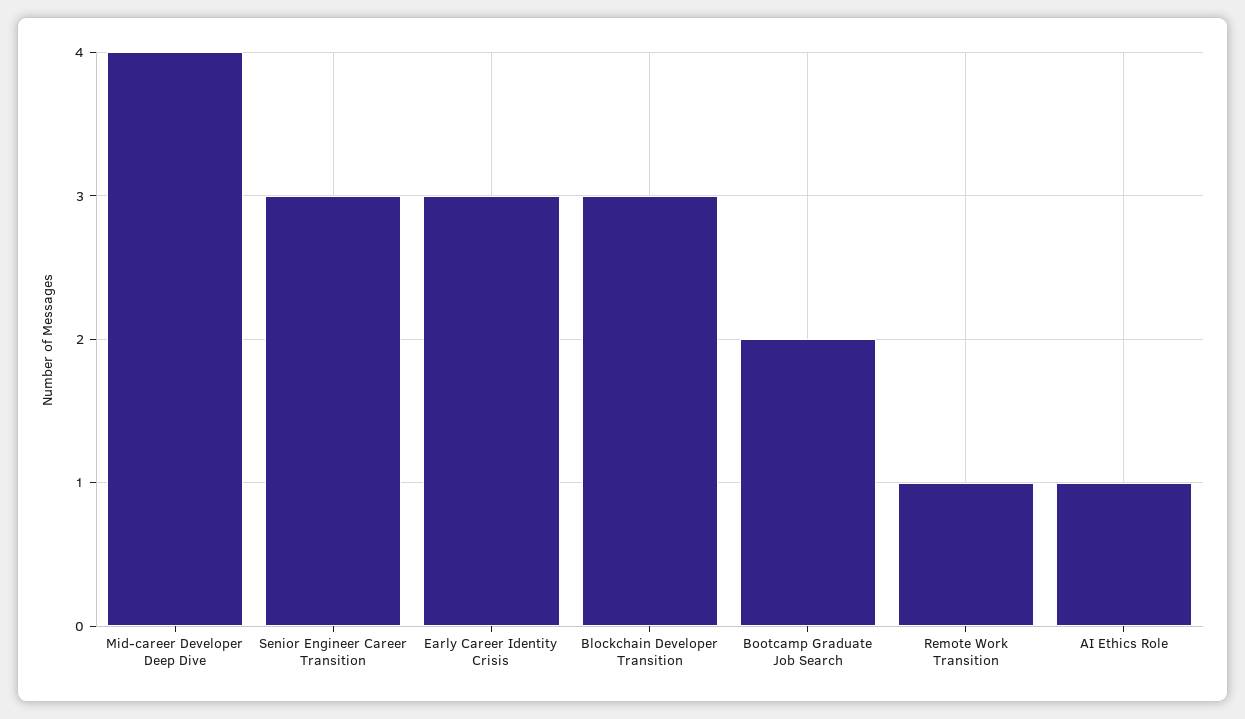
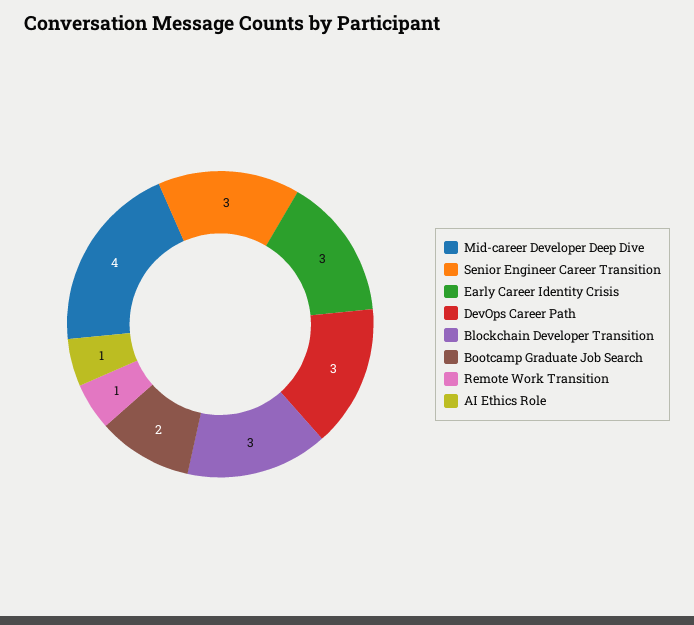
DevOps Career Path: none -> 3

